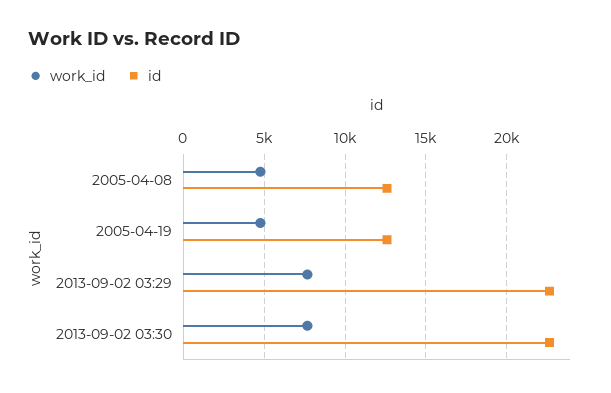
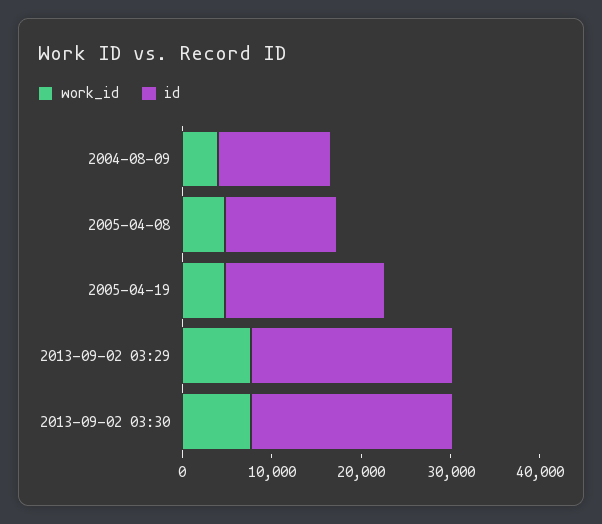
id, 2005-04-19: 12500 -> 18000
work_id, 2004-08-09: none -> 4000
id, 2004-08-09: none -> 12000

